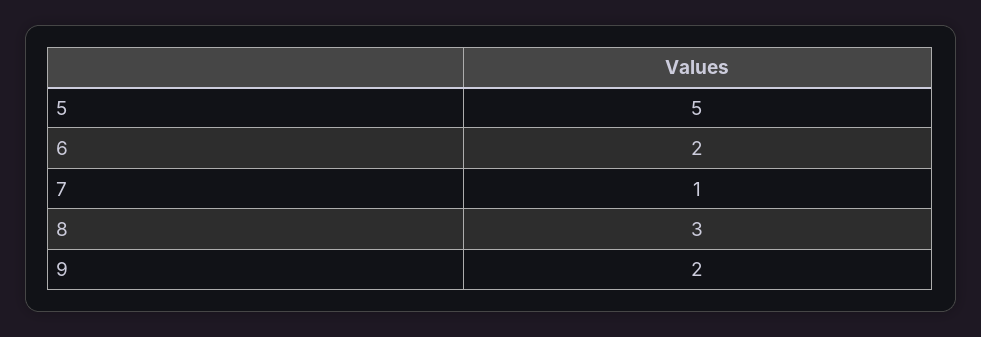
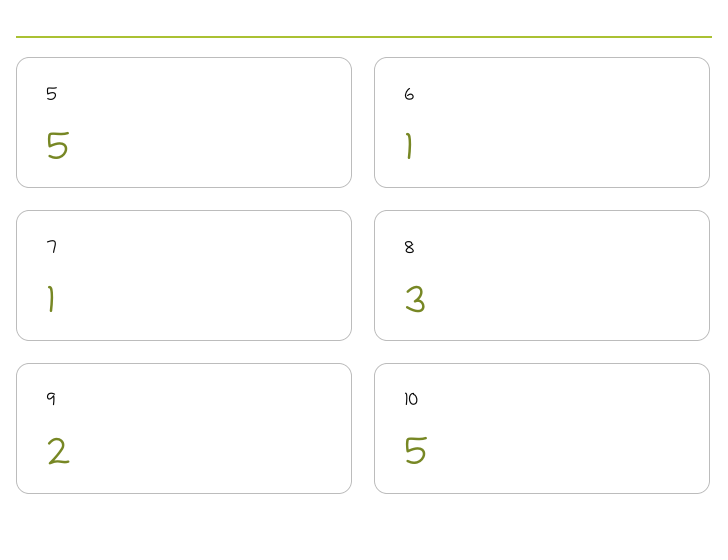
6: 2 -> 1
10: none -> 5

